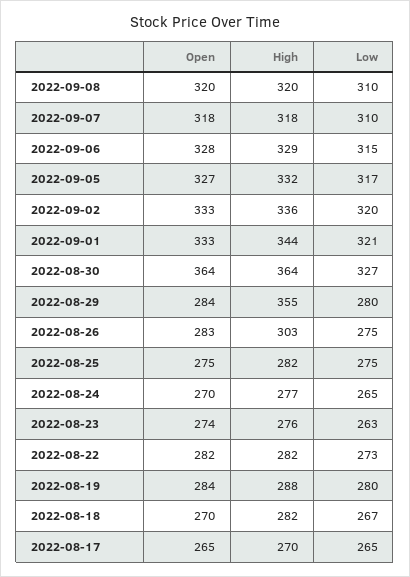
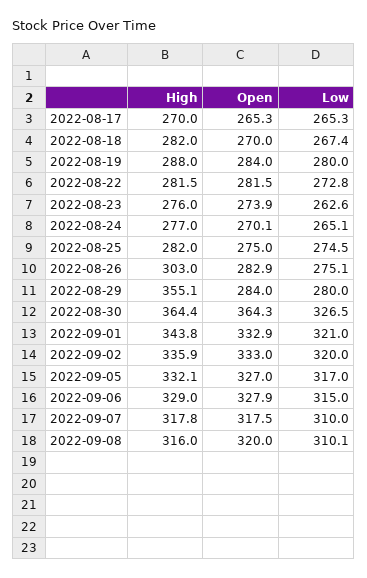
High, 2022-09-08: 320 -> 316

